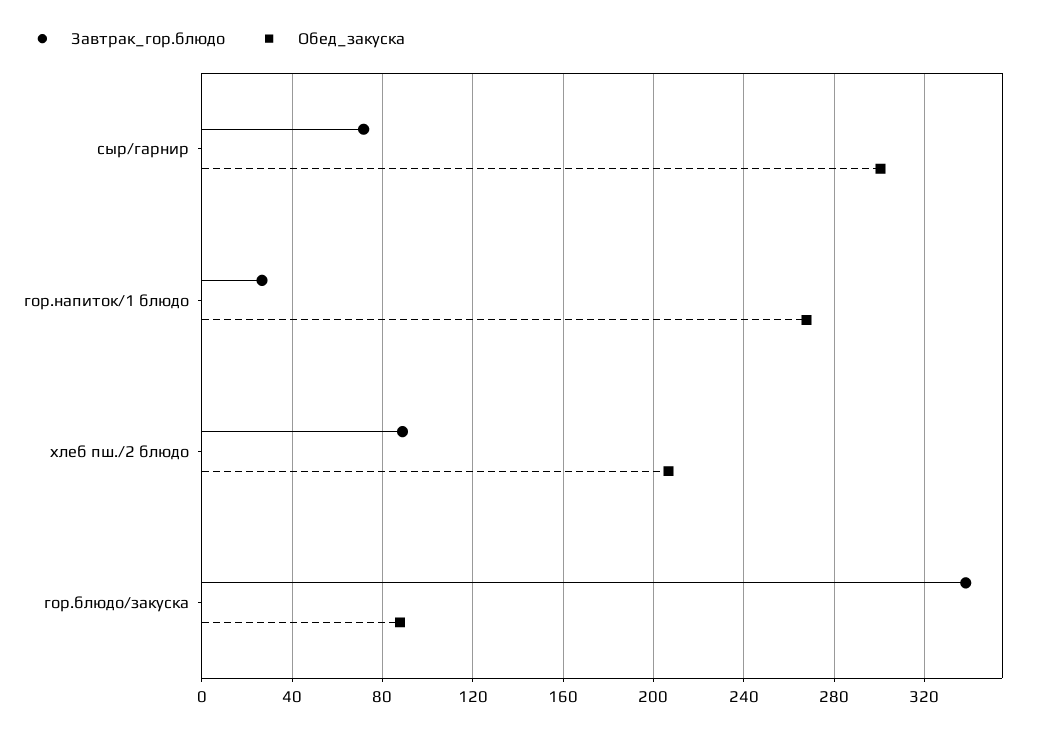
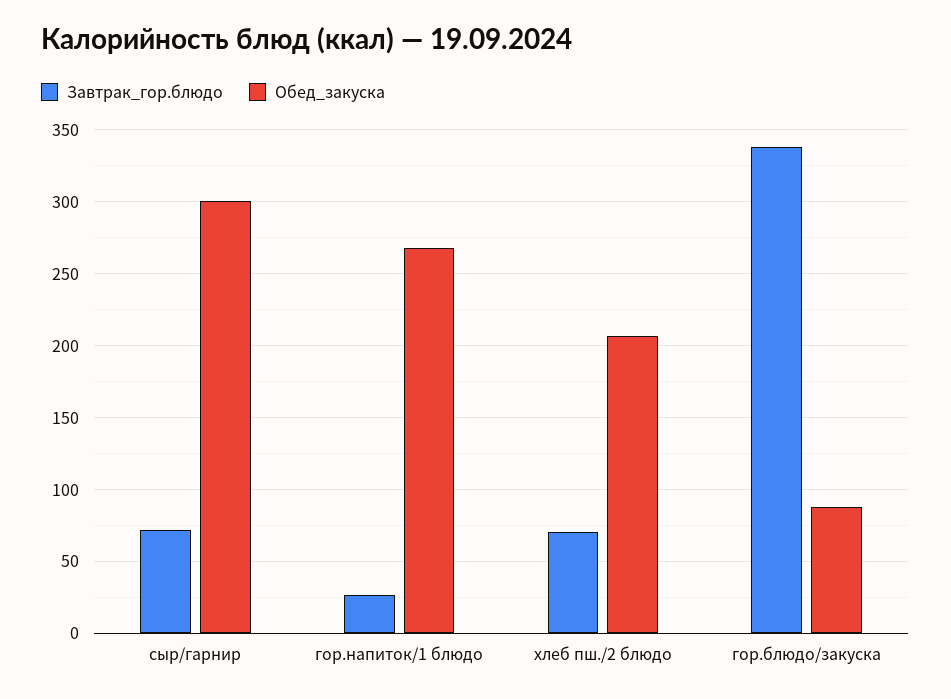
Завтрак_гор.блюдо, хлеб пш./2 блюдо: 90 -> 70

